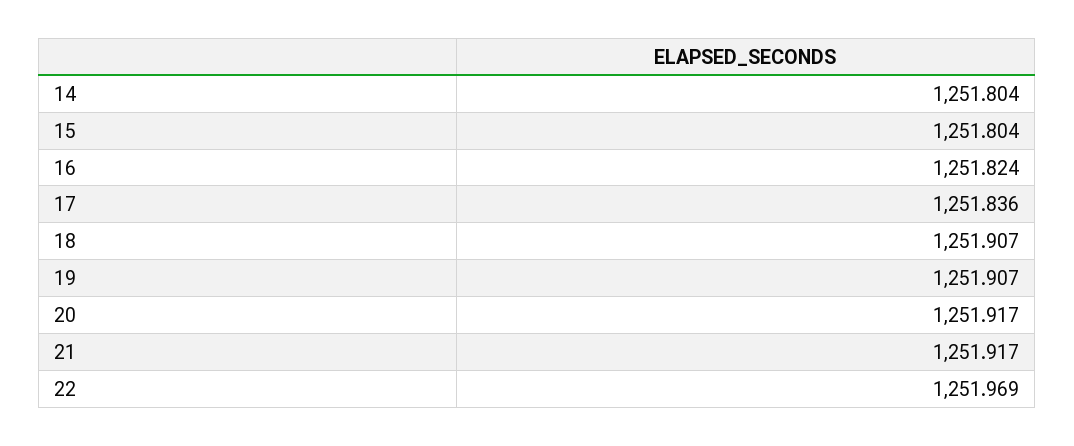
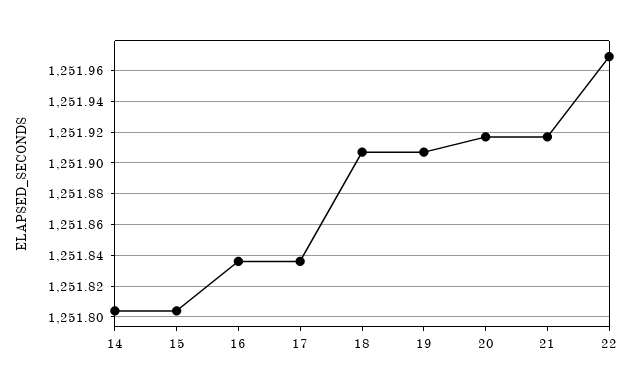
16: 1251.824 -> 1251.835

